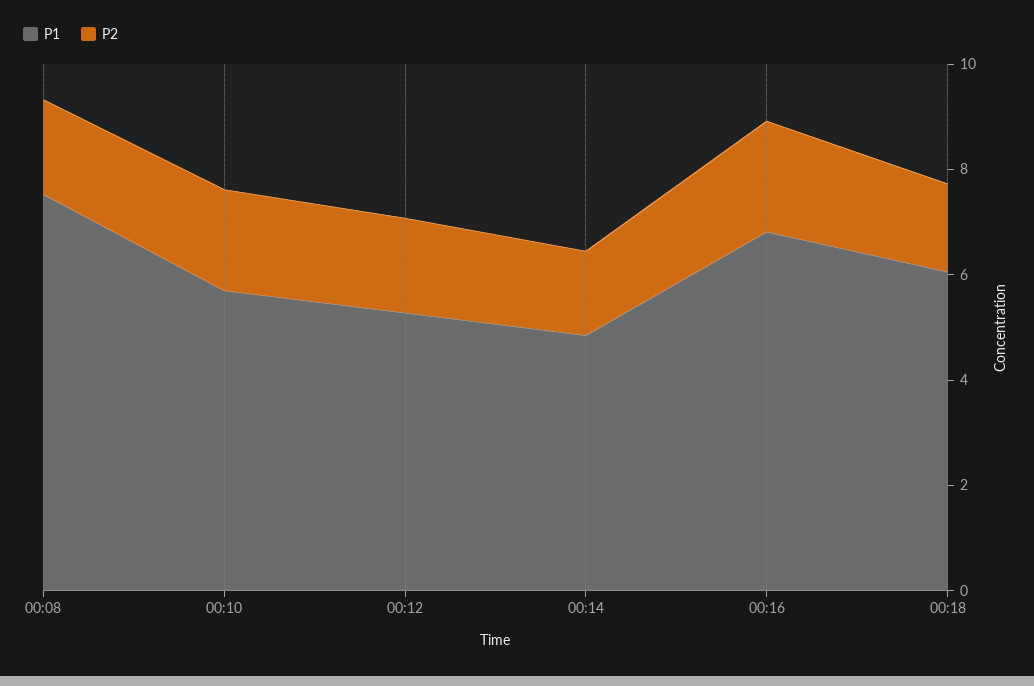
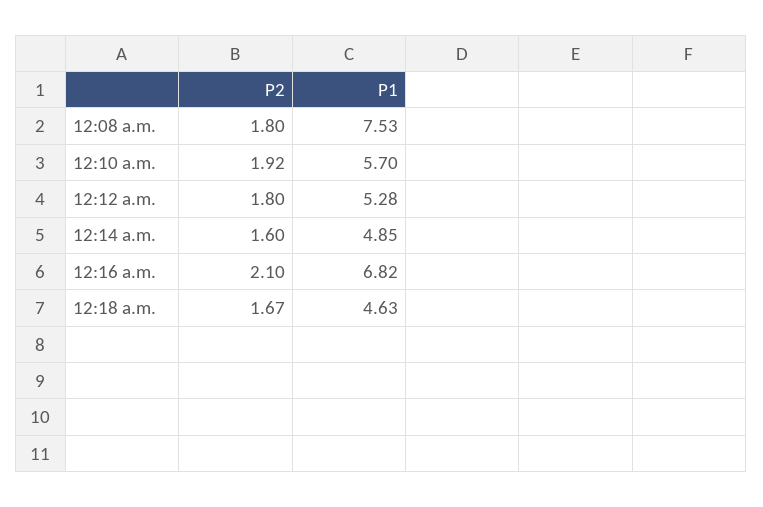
P1, 00:18: 6 -> 4.63

